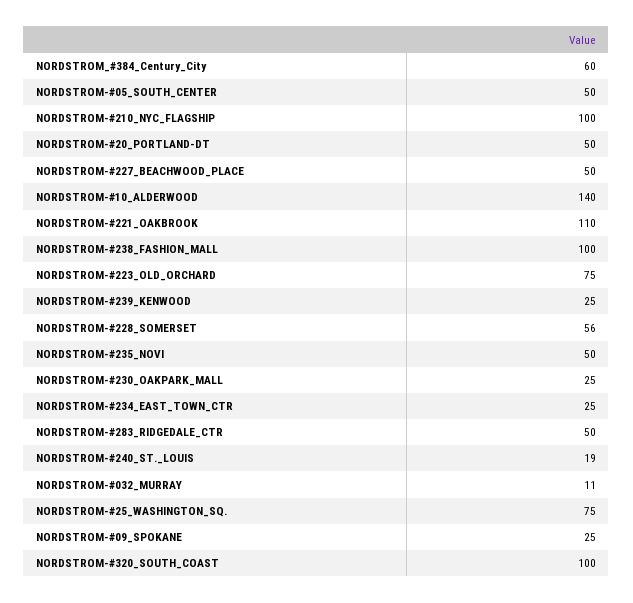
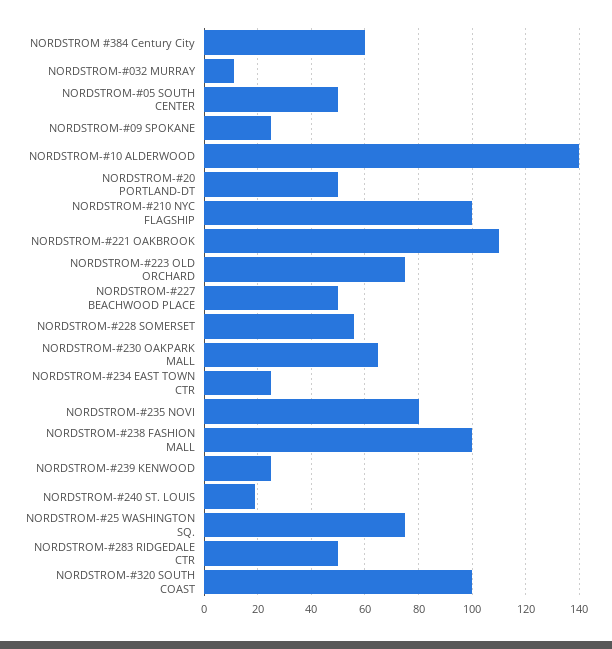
NORDSTROM-#235_NOVI: 50 -> 80
NORDSTROM-#230_OAKPARK_MALL: 25 -> 65

